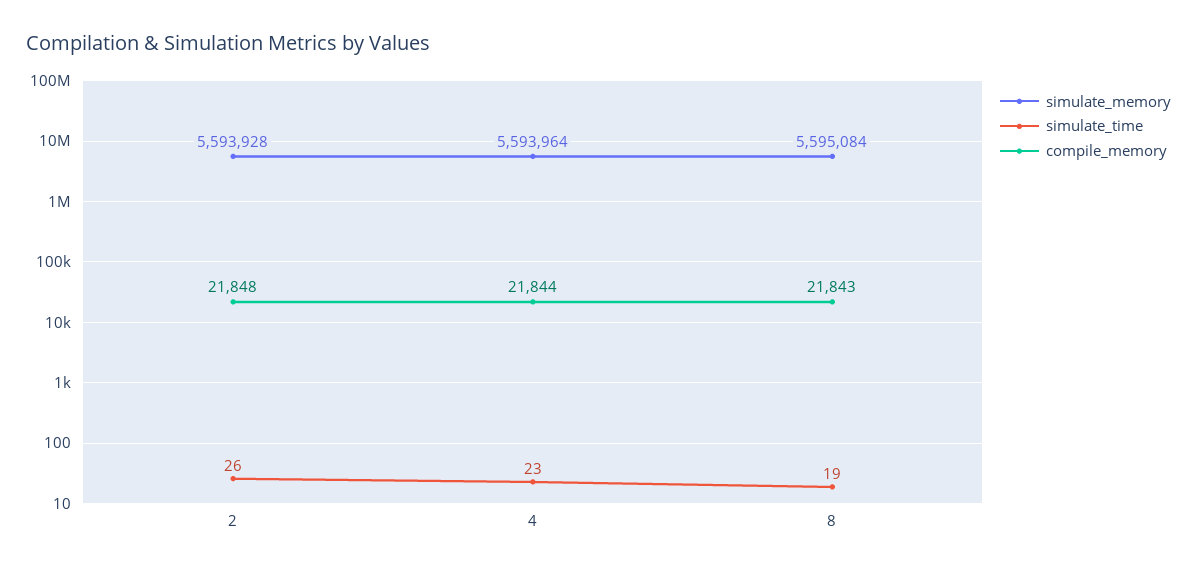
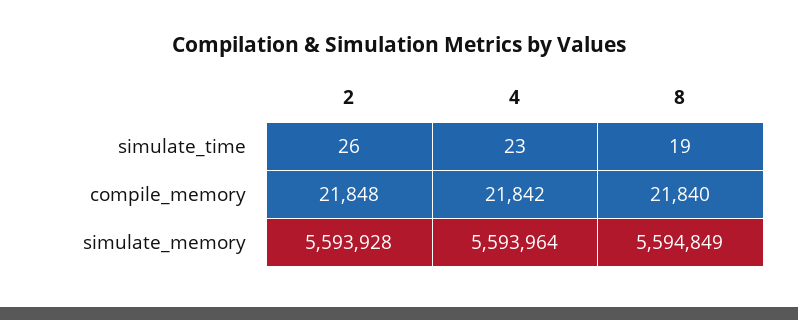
compile_memory, 4: 21844 -> 21842
simulate_memory, 8: 5595084 -> 5594849
compile_memory, 8: 21843 -> 21840

